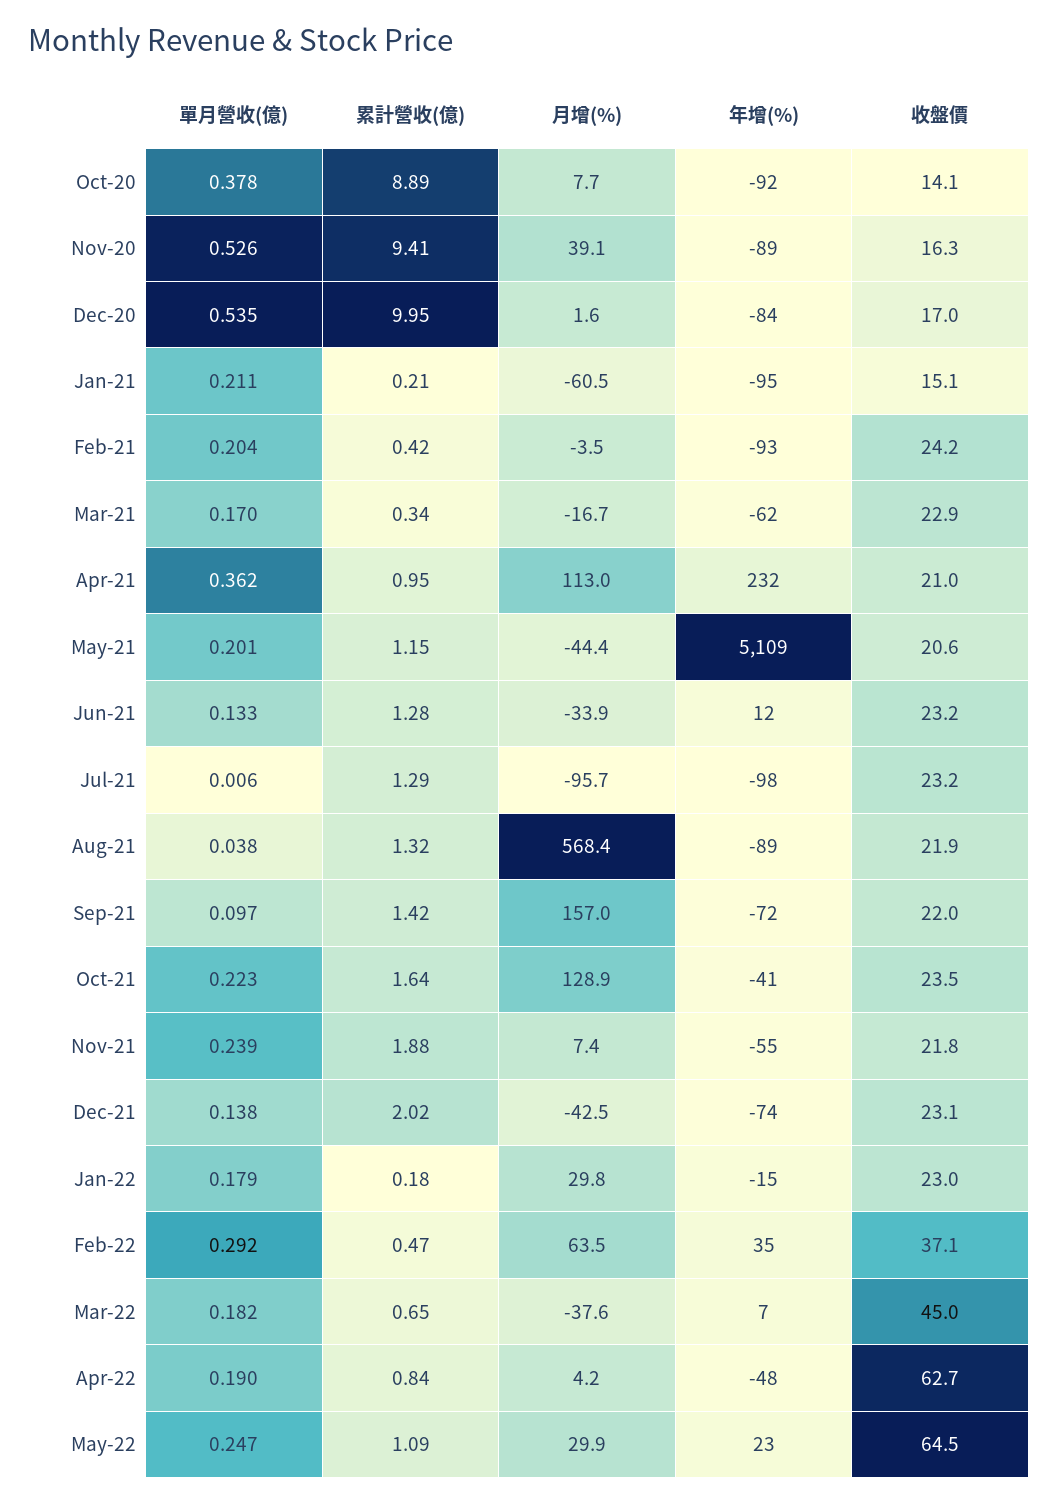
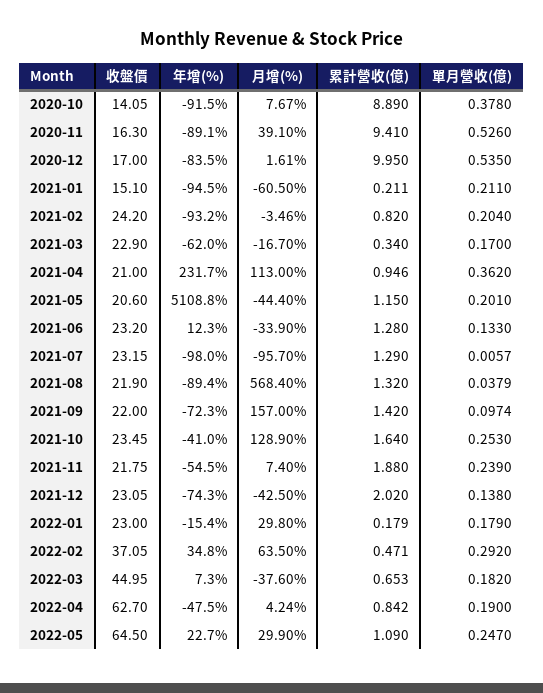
累計營收(億), Feb-21: 0.42 -> 0.82
單月營收(億), Oct-21: 0.223 -> 0.253

